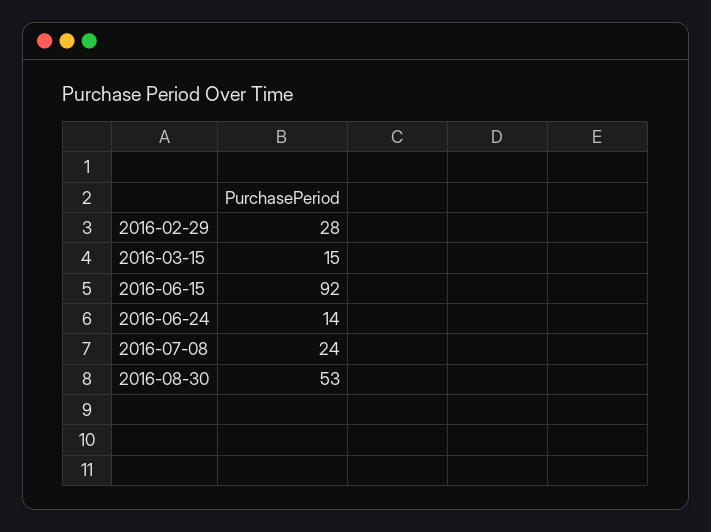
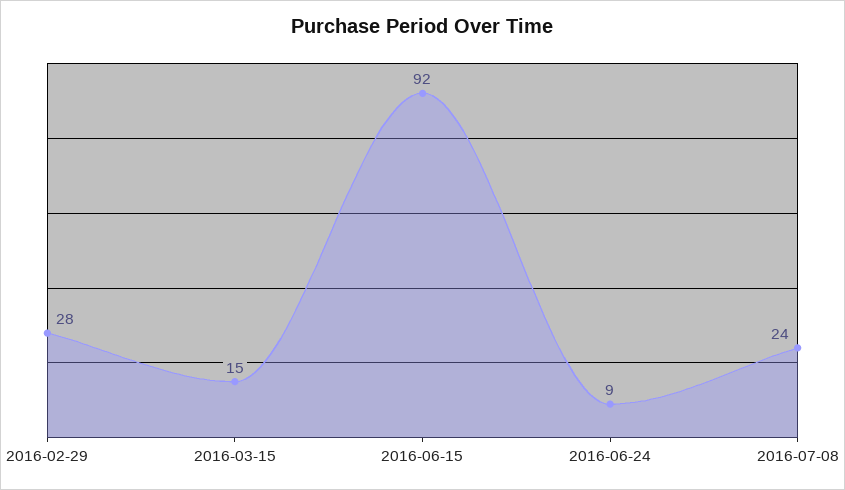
2016-06-24: 14 -> 9
2016-08-30: 53 -> none

